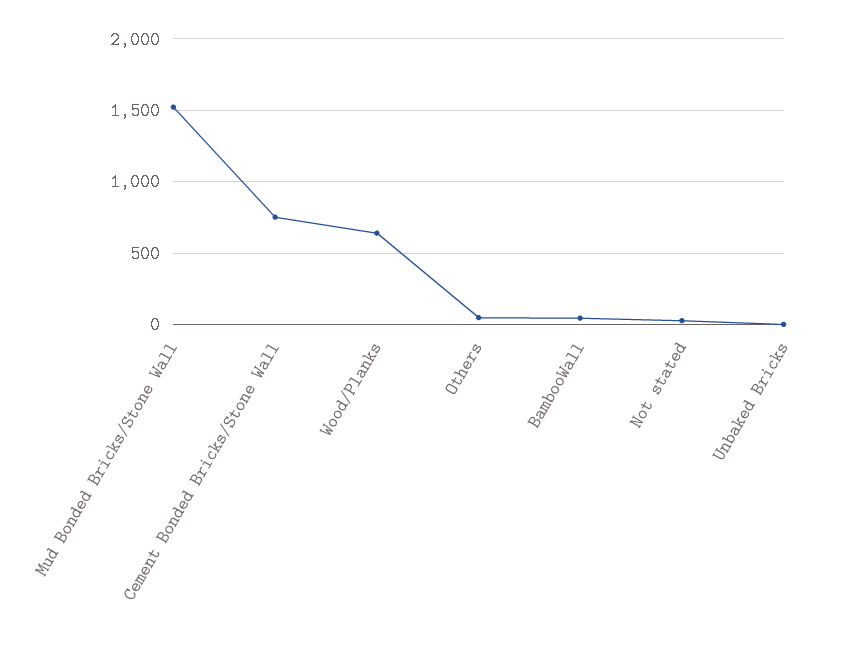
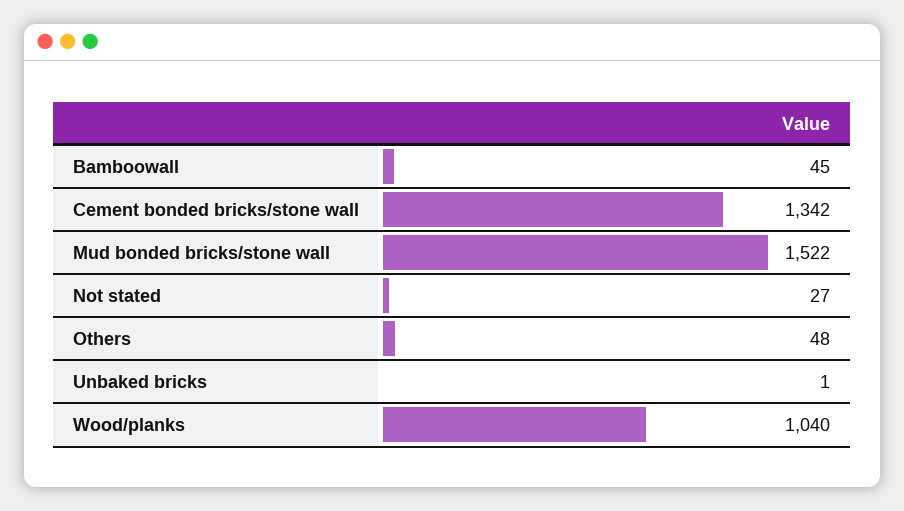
Cement Bonded Bricks/Stone Wall: 750 -> 1342
Wood/Planks: 650 -> 1040

